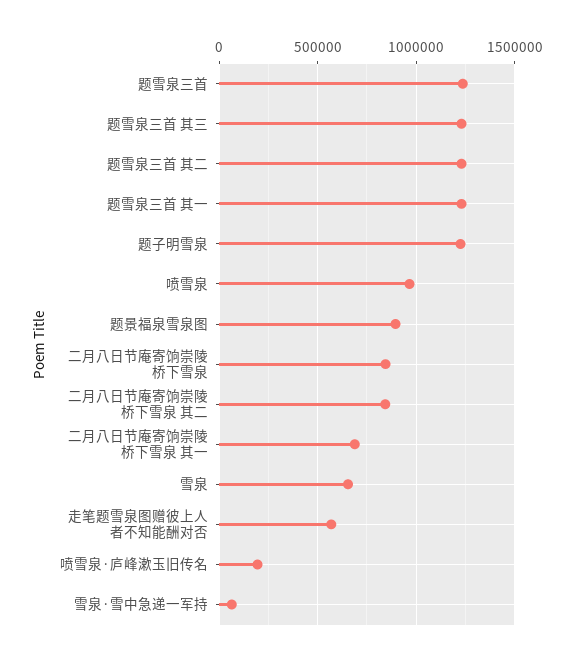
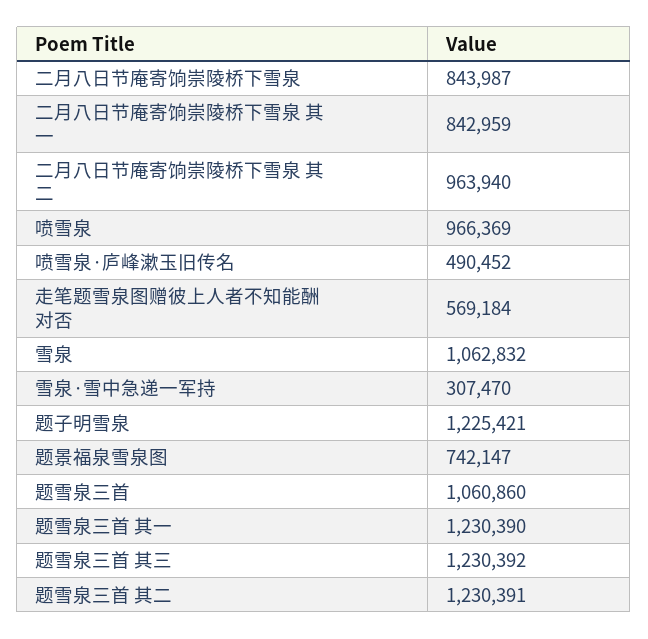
题雪泉三首: 1250000 -> 1060860
题景福泉雪泉图: 900000 -> 742147
二月八日节庵寄饷崇陵桥下雪泉 其二: 850000 -> 963940
二月八日节庵寄饷崇陵桥下雪泉 其一: 700000 -> 842959
雪泉: 650000 -> 1062832
喷雪泉·庐峰漱玉旧传名: 200000 -> 490452
雪泉·雪中急递一军持: 50000 -> 307470

